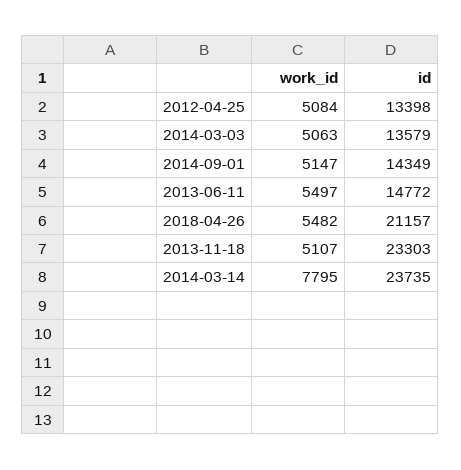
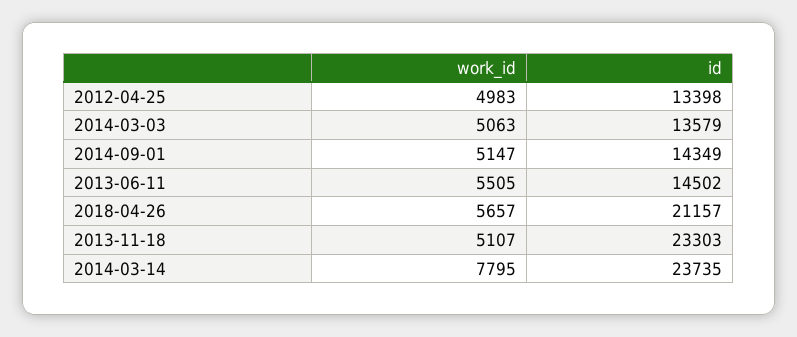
work_id, 2012-04-25: 5084 -> 4983
work_id, 2013-06-11: 5497 -> 5505
id, 2013-06-11: 14772 -> 14502
work_id, 2018-04-26: 5482 -> 5657

